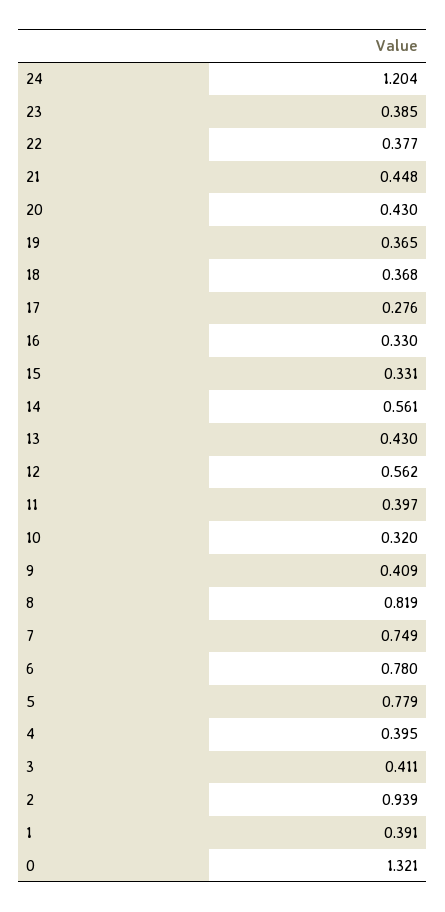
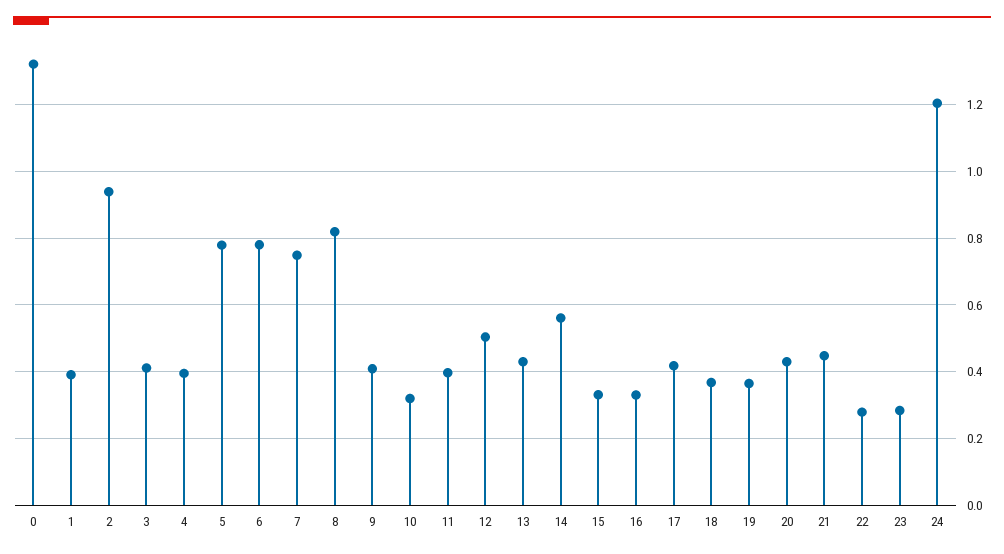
23: 0.385 -> 0.28
22: 0.377 -> 0.28
17: 0.276 -> 0.42
12: 0.562 -> 0.5

